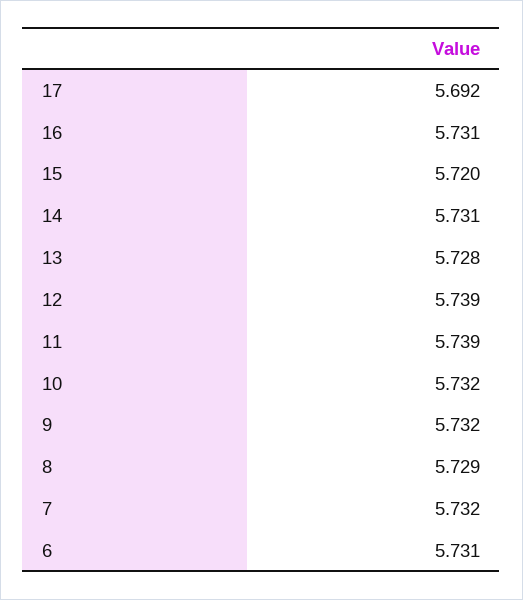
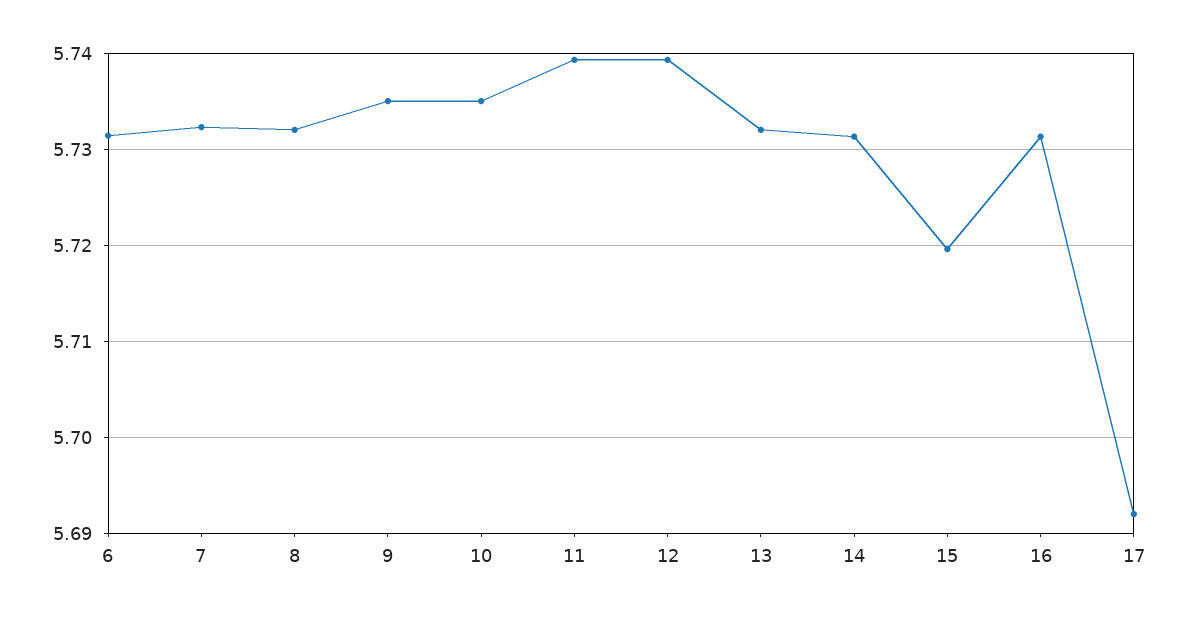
13: 5.728 -> 5.732
10: 5.732 -> 5.735
9: 5.732 -> 5.735
8: 5.729 -> 5.732

